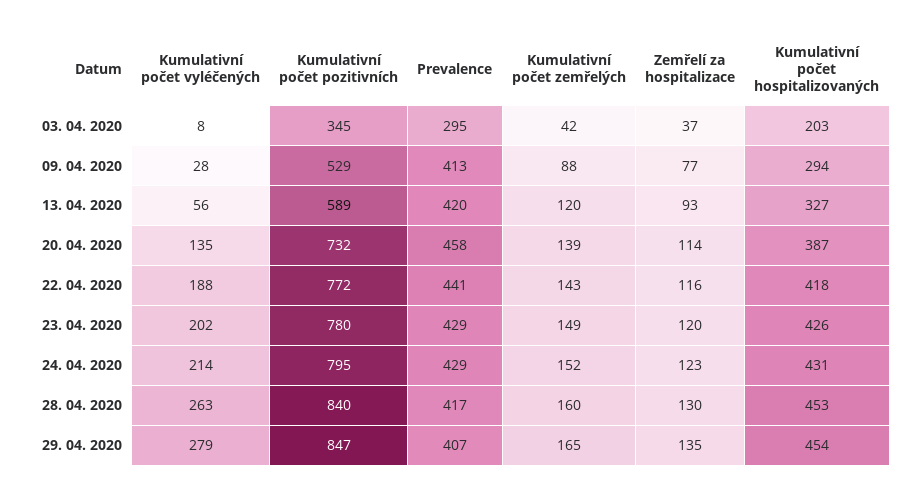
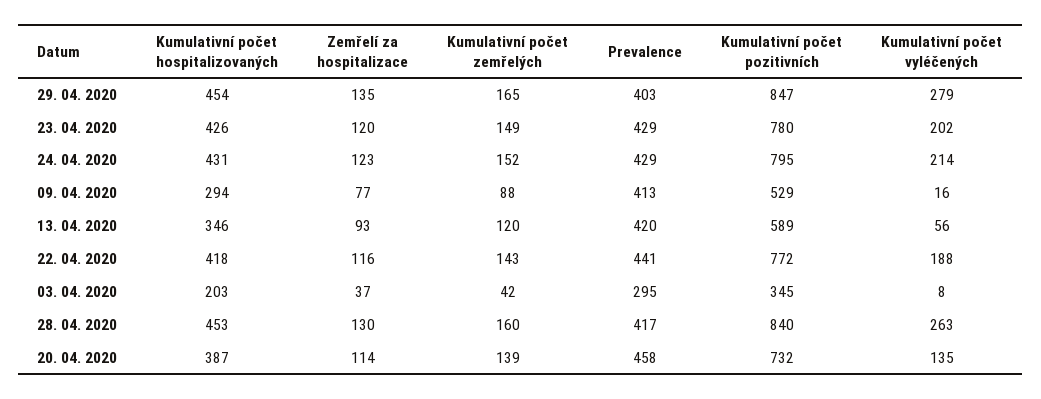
Kumulativní počet vyléčených, 09. 04. 2020: 28 -> 16
Kumulativní počet hospitalizovaných, 13. 04. 2020: 327 -> 346
Prevalence, 29. 04. 2020: 407 -> 403

